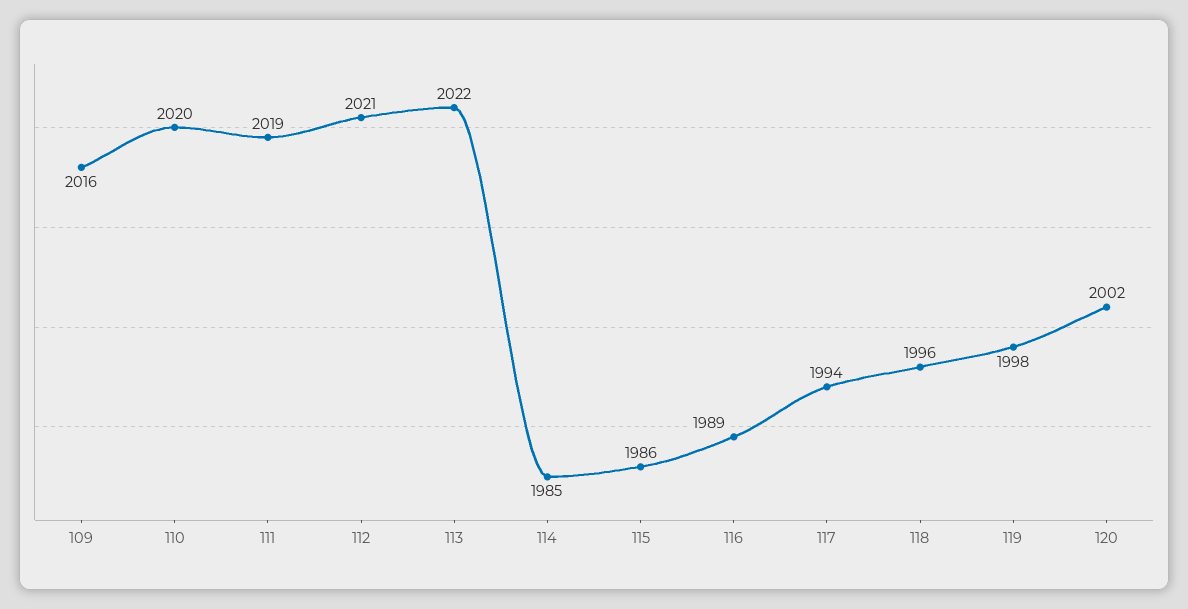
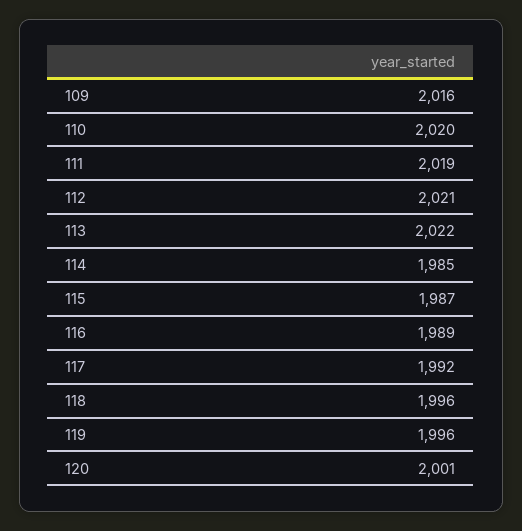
115: 1986 -> 1987
117: 1994 -> 1992
119: 1998 -> 1996
120: 2002 -> 2001

